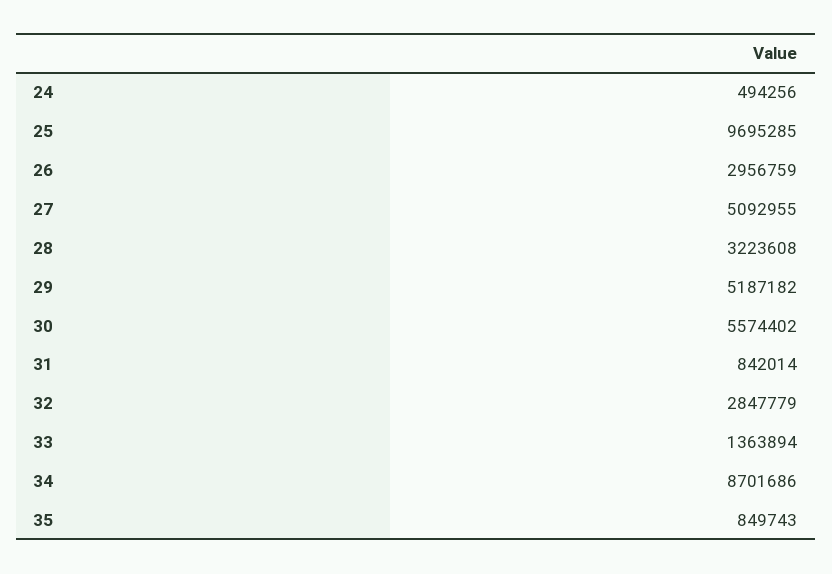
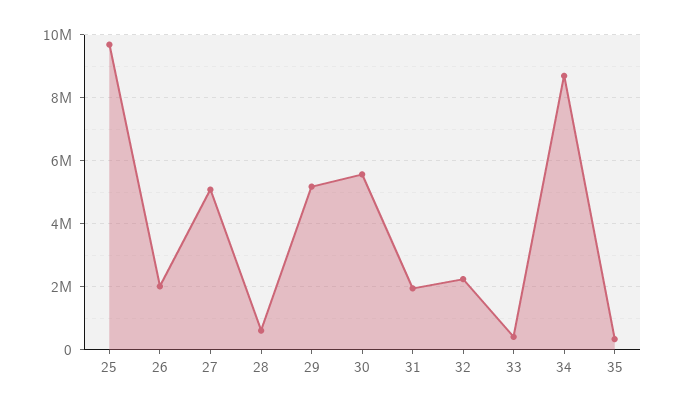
24: 494256 -> none
26: 2956759 -> 2000000
28: 3223608 -> 600000
31: 842014 -> 2000000
32: 2847779 -> 2200000
33: 1363894 -> 400000
35: 849743 -> 400000

